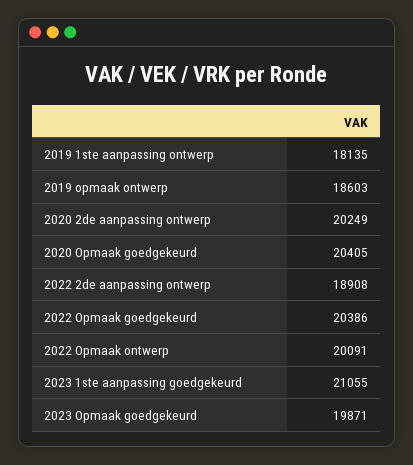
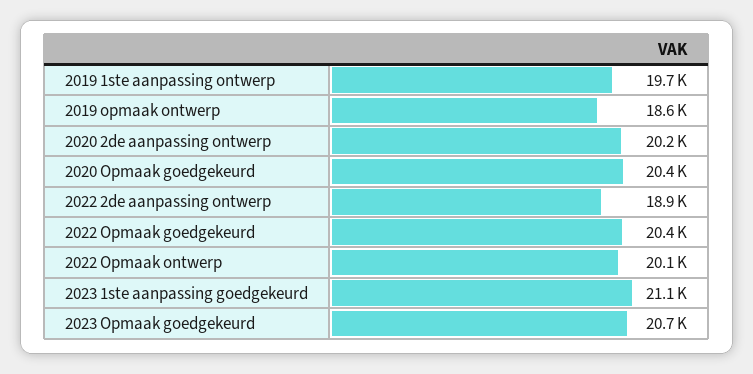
2019 1ste aanpassing ontwerp: 18135 -> 19700
2023 Opmaak goedgekeurd: 19871 -> 20700

